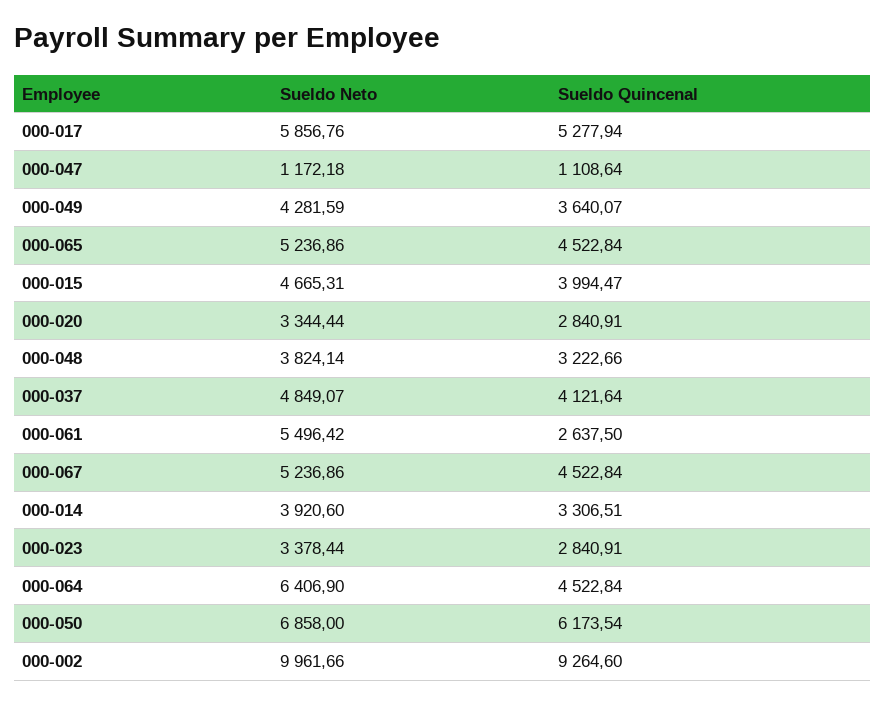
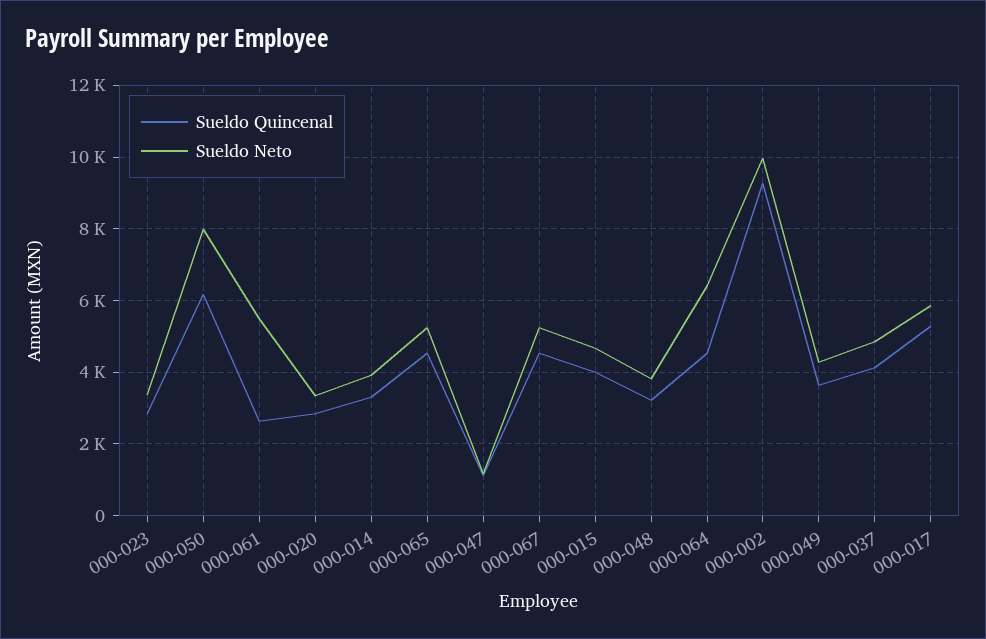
Sueldo Neto, 000-050: 6858 -> 8000

